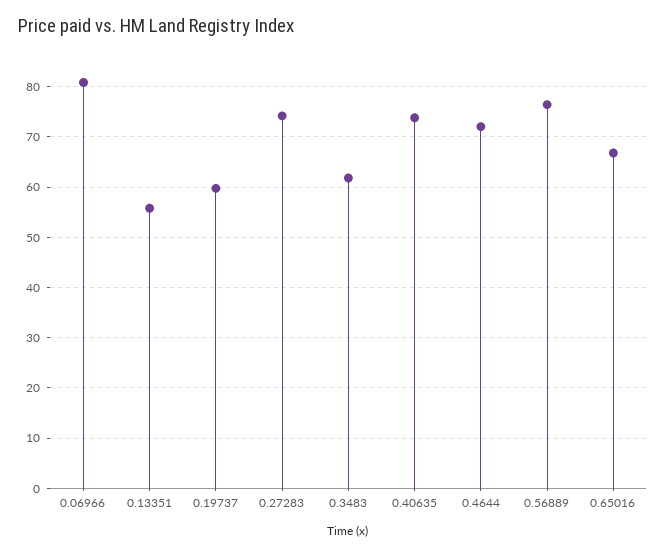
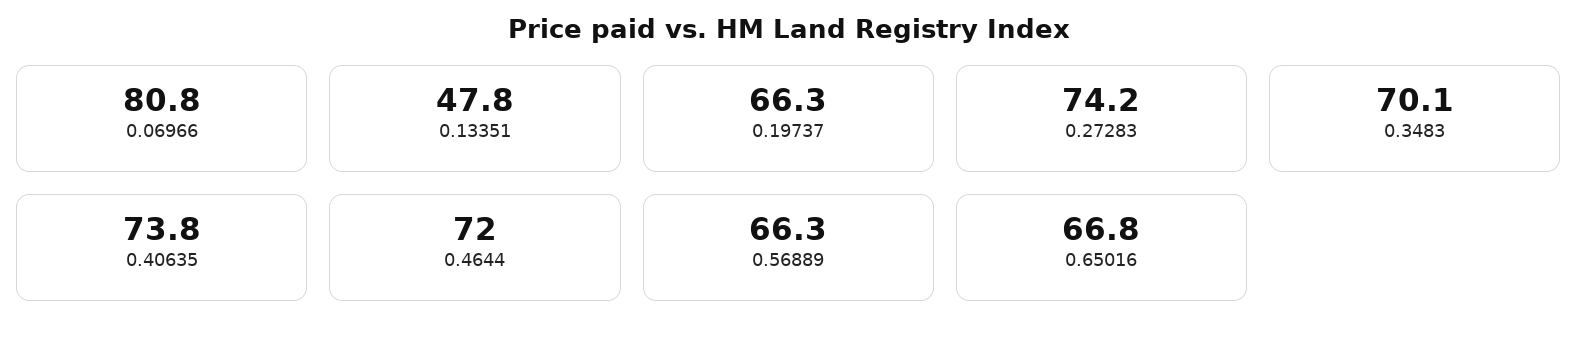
0.13351: 56 -> 47.8
0.19737: 60 -> 66.3
0.3483: 62 -> 70.1
0.56889: 76 -> 66.3

